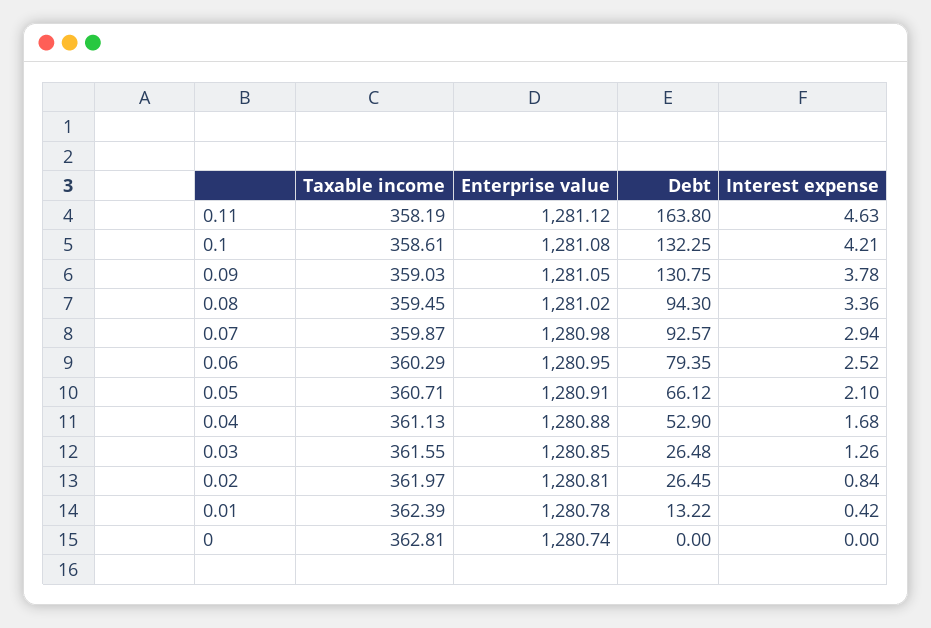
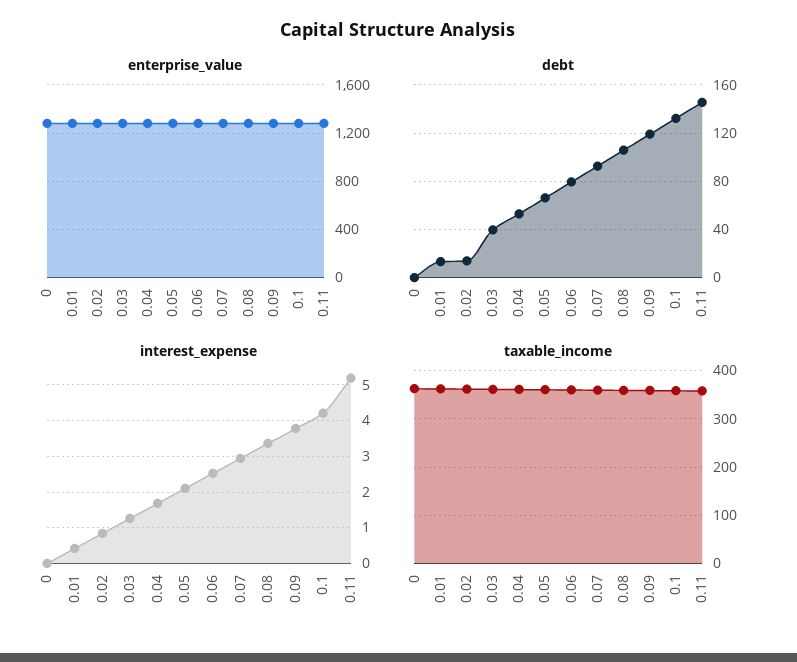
Debt, 0.11: 163.8 -> 145
Interest expense, 0.11: 4.63 -> 5.2
Debt, 0.09: 130.75 -> 120
Debt, 0.08: 94.3 -> 105
Debt, 0.03: 26.48 -> 40
Debt, 0.02: 26.45 -> 15

